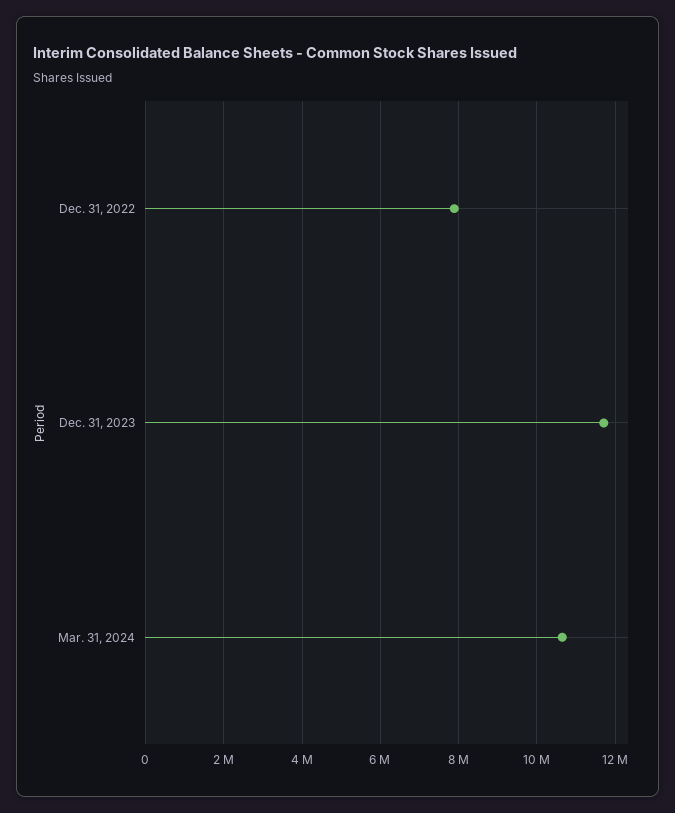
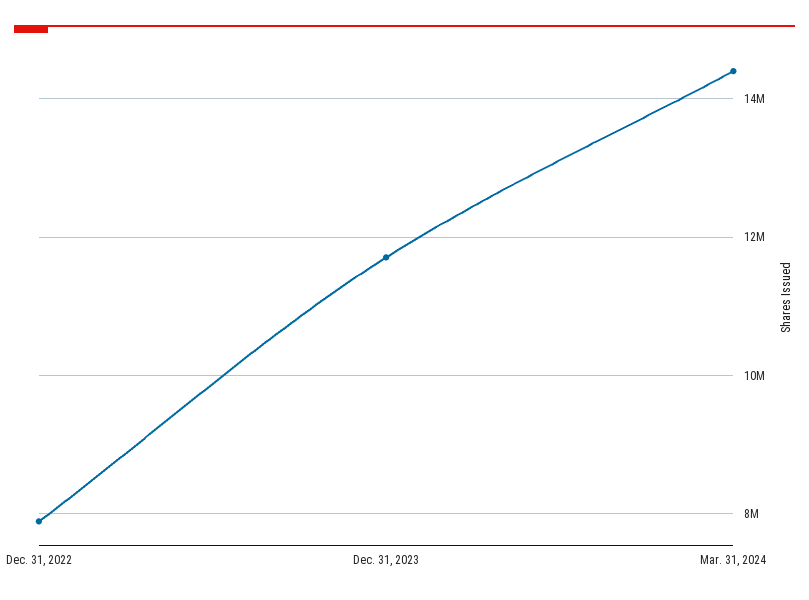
Mar. 31, 2024: 10600000 -> 14400000

